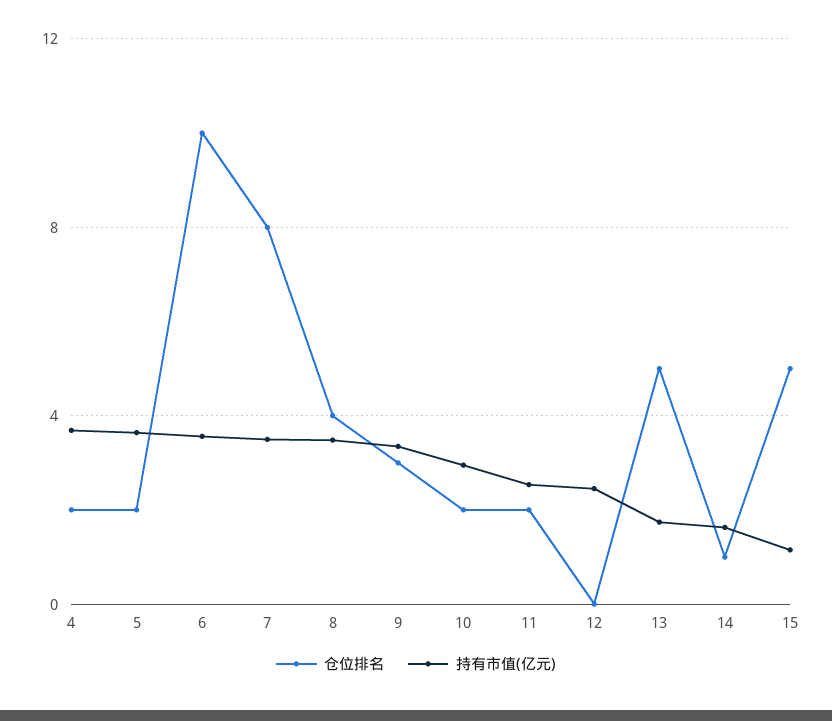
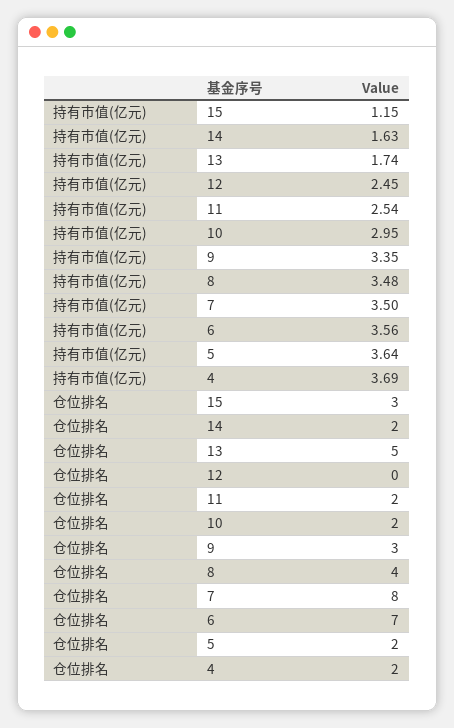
仓位排名, 6: 10 -> 7
仓位排名, 14: 1 -> 2
仓位排名, 15: 5 -> 3

